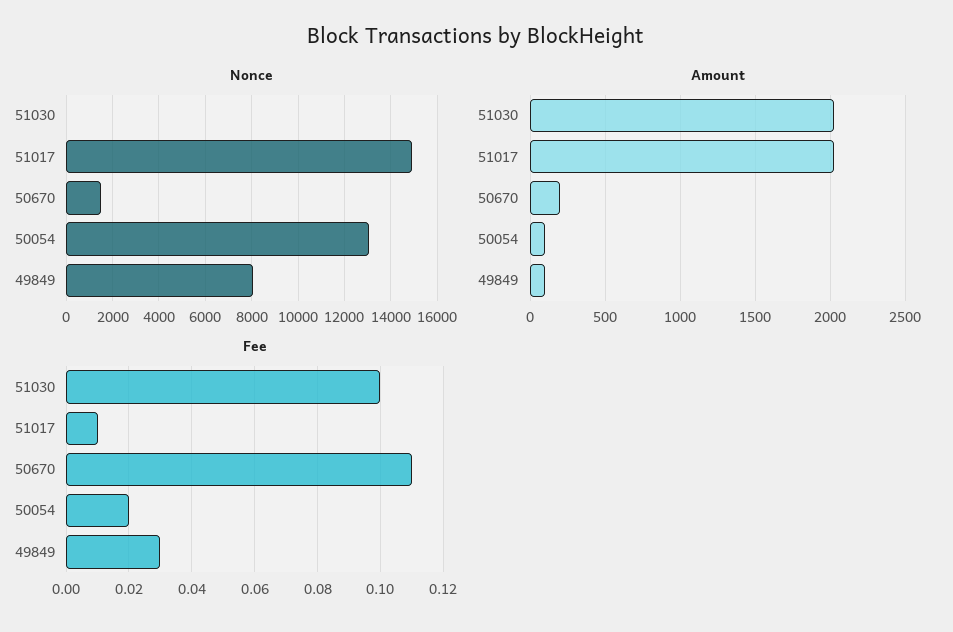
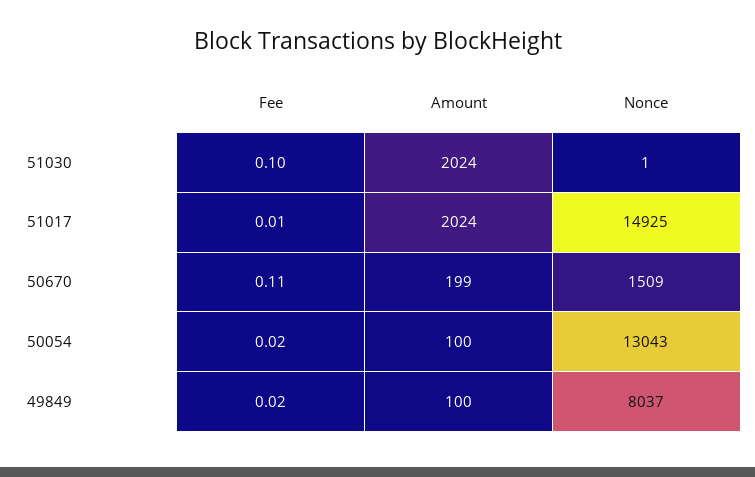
Fee, 49849: 0.03 -> 0.02

